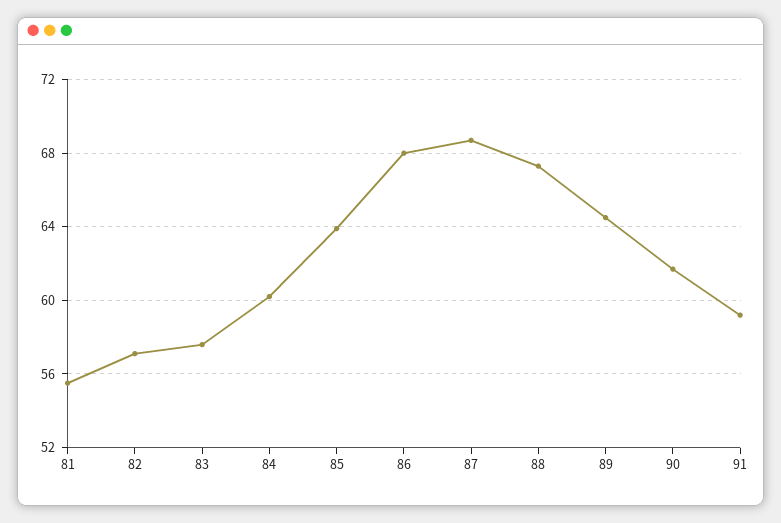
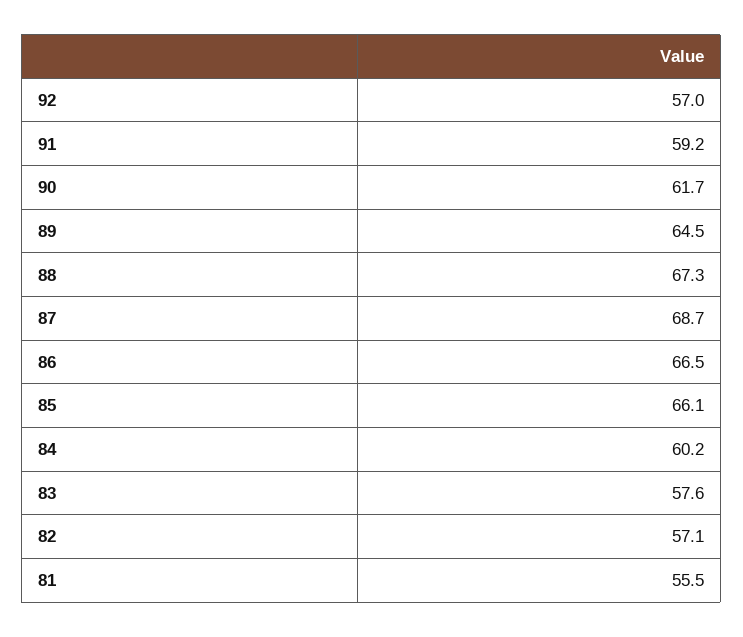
85: 64 -> 66.1
86: 68 -> 66.5
92: none -> 57

